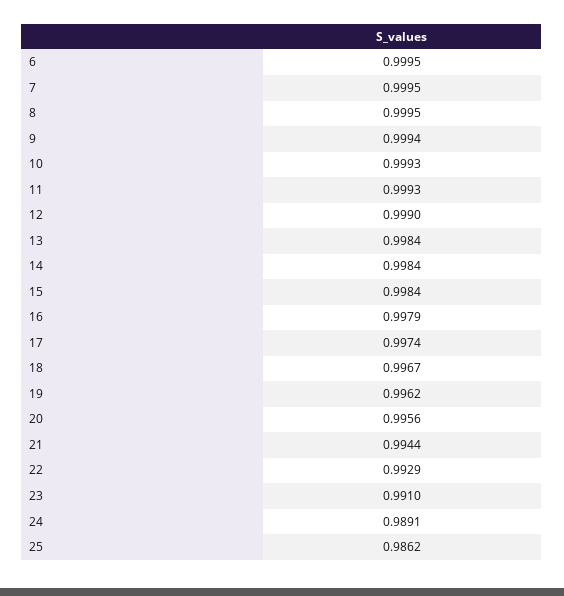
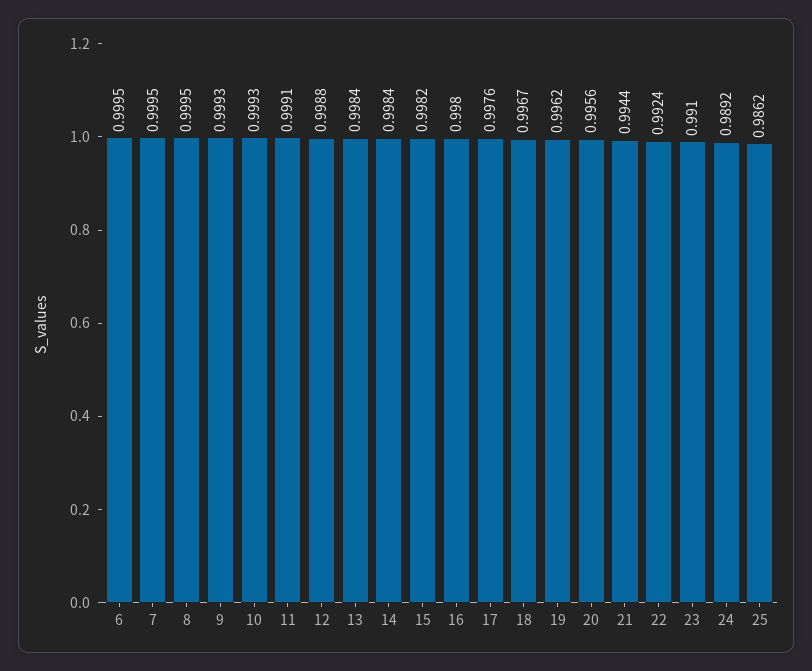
9: 0.9994 -> 0.9993
11: 0.9993 -> 0.9991
12: 0.999 -> 0.9988
15: 0.9984 -> 0.9982
16: 0.9979 -> 0.998
17: 0.9974 -> 0.9976
22: 0.9929 -> 0.9924
24: 0.9891 -> 0.9892

